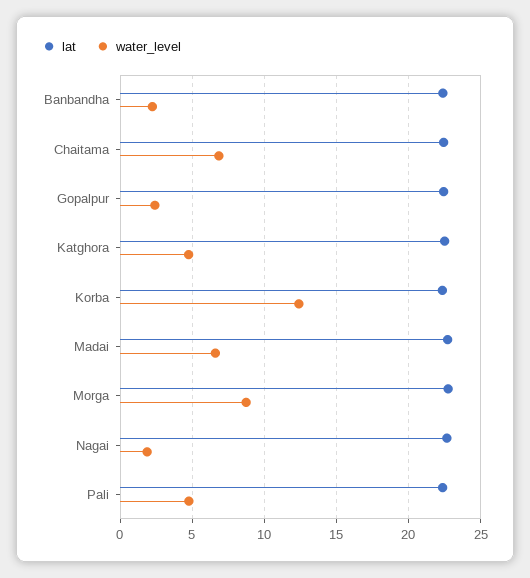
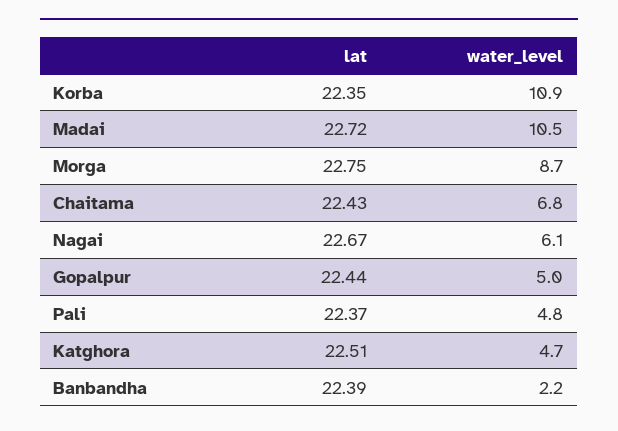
water_level, Gopalpur: 2.5 -> 5
water_level, Korba: 12.5 -> 10.9
water_level, Madai: 6.5 -> 10.5
water_level, Nagai: 2 -> 6.1

